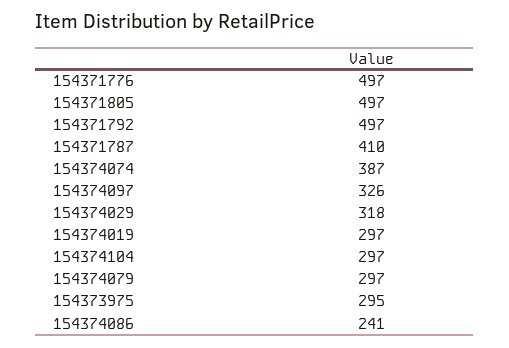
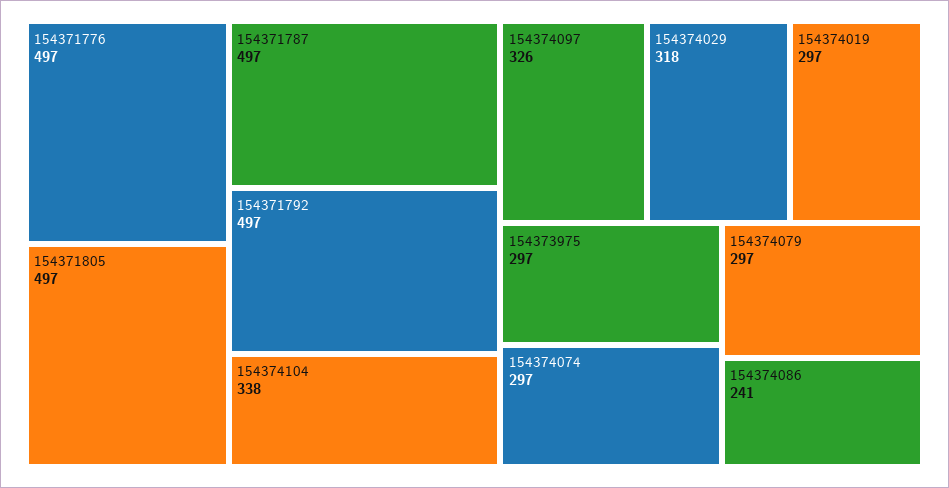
154371787: 410 -> 497
154374074: 387 -> 297
154374104: 297 -> 338
154373975: 295 -> 297

